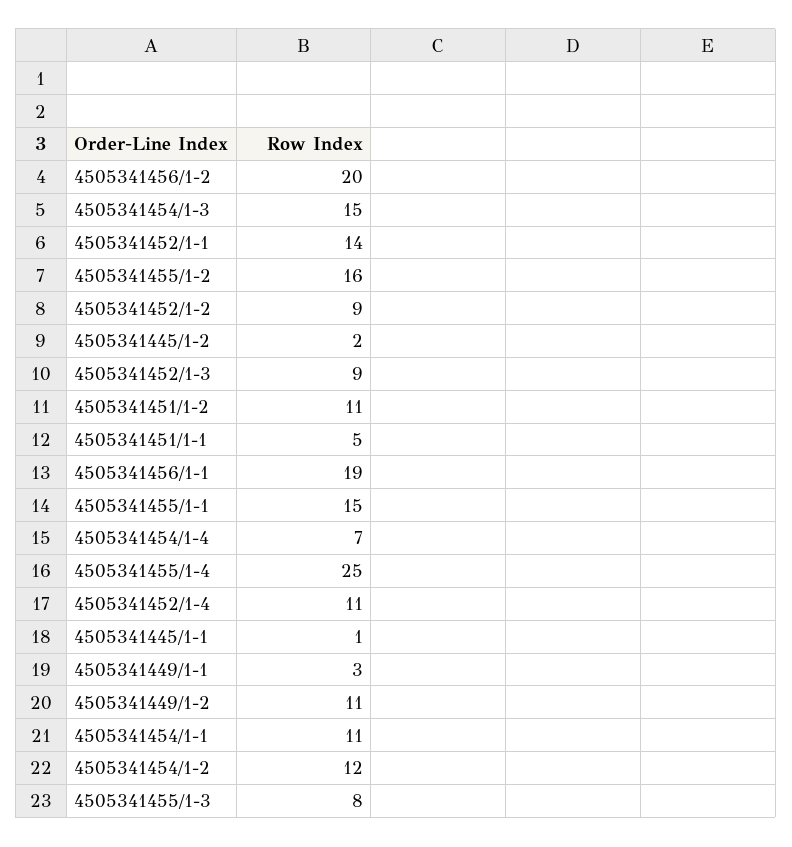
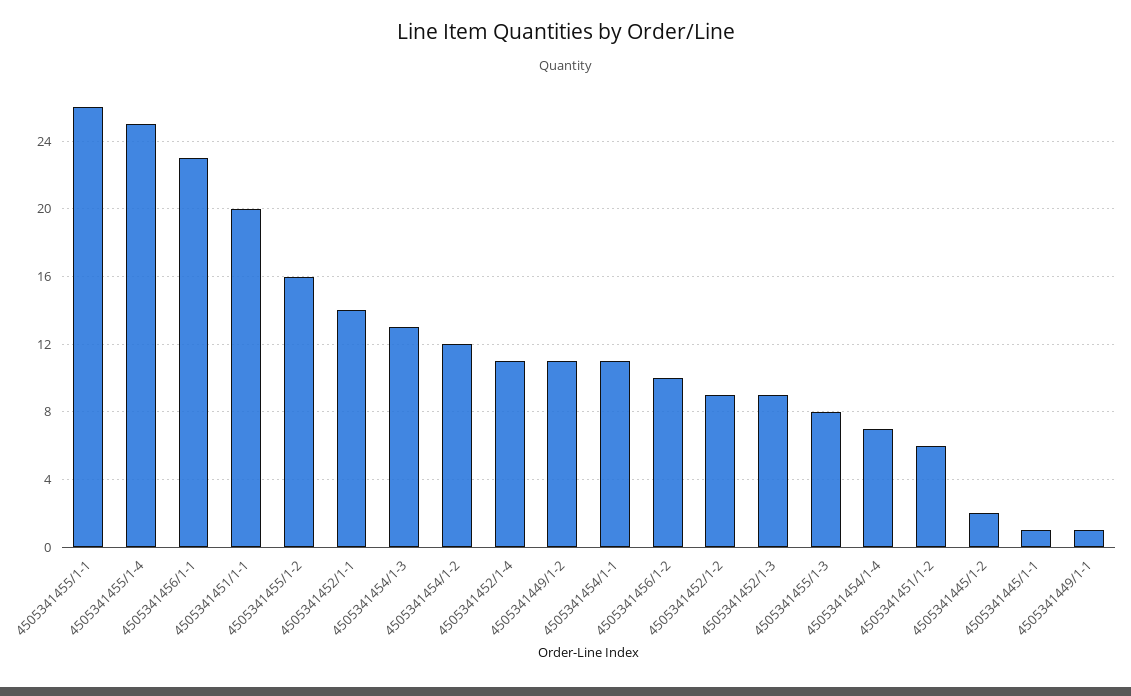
4505341456/1-2: 20 -> 10
4505341454/1-3: 15 -> 13
4505341451/1-2: 11 -> 6
4505341451/1-1: 5 -> 20
4505341456/1-1: 19 -> 23
4505341455/1-1: 15 -> 26
4505341449/1-1: 3 -> 1

